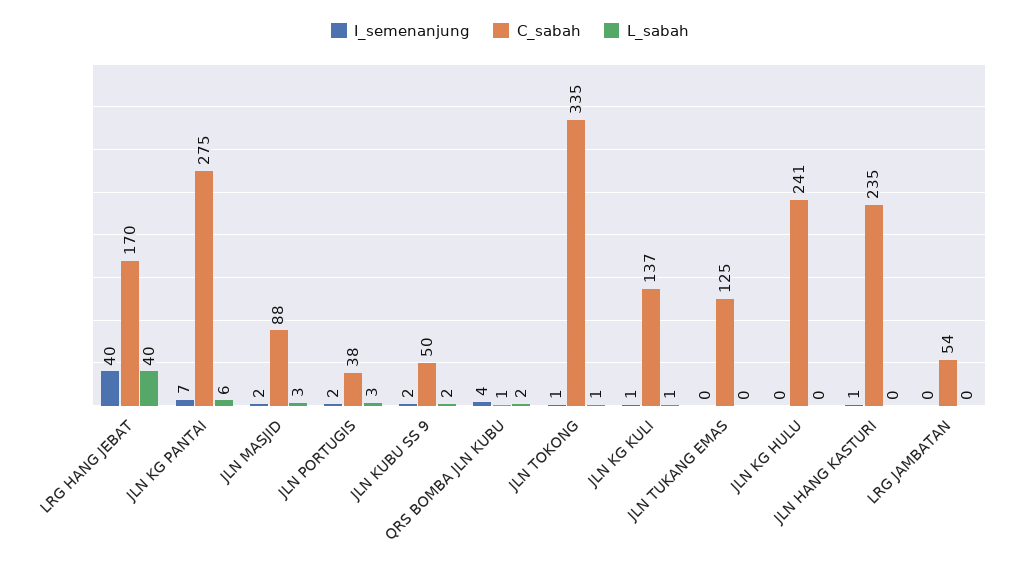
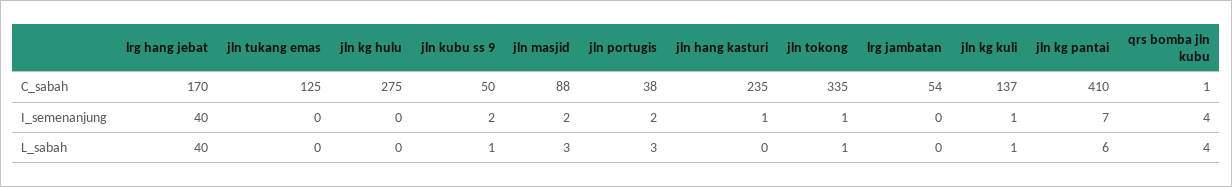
C_sabah, JLN KG PANTAI: 275 -> 410
L_sabah, JLN KUBU SS 9: 2 -> 1
L_sabah, QRS BOMBA JLN KUBU: 2 -> 4
C_sabah, JLN KG HULU: 241 -> 275

